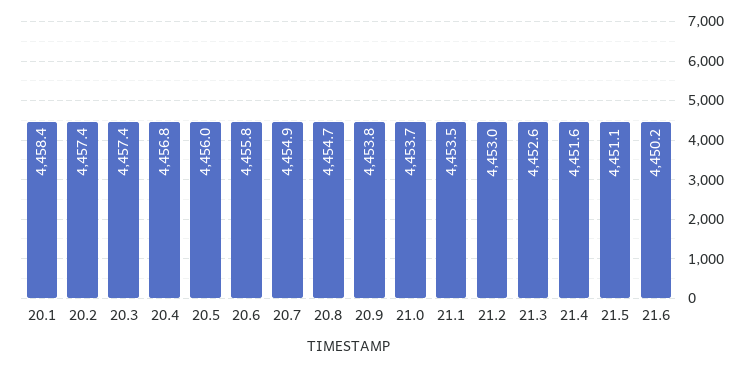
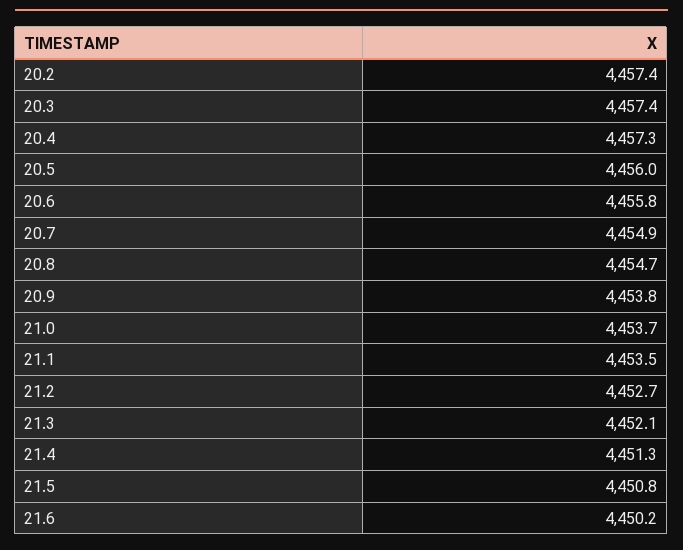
20.1: 4458.4 -> none
20.4: 4456.8 -> 4457.3
21.2: 4453 -> 4452.7
21.3: 4452.6 -> 4452.1
21.4: 4451.6 -> 4451.3
21.5: 4451.1 -> 4450.8

